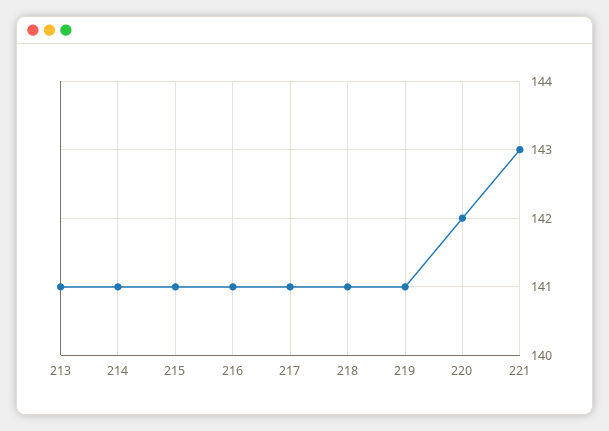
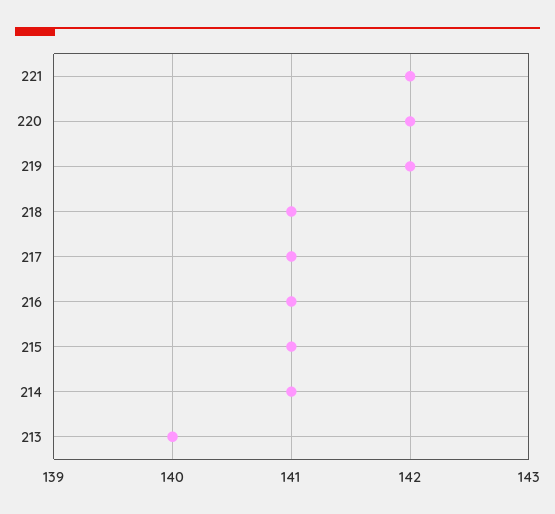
213: 141 -> 140
219: 141 -> 142
221: 143 -> 142

